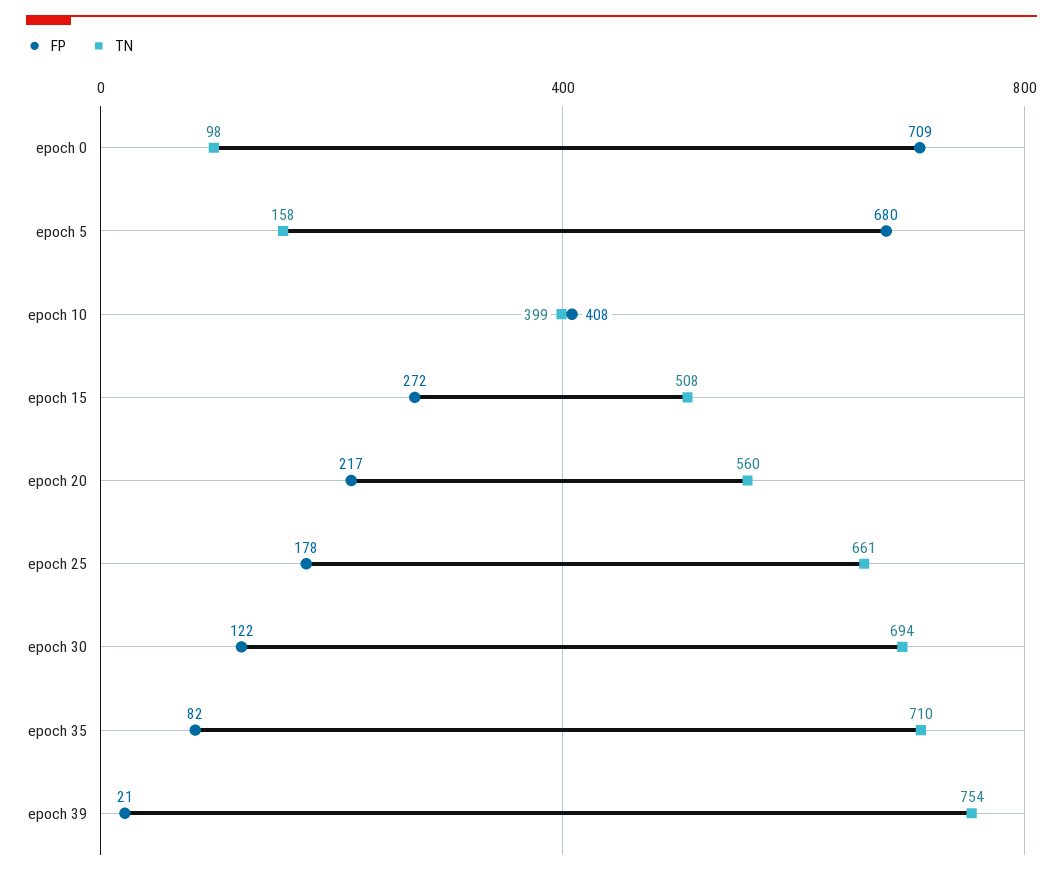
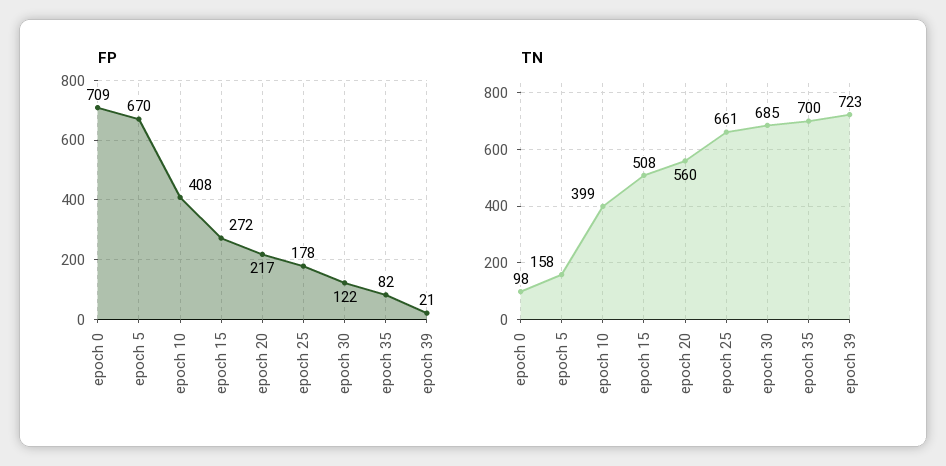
FP, epoch 5: 680 -> 670
TN, epoch 30: 694 -> 685
TN, epoch 35: 710 -> 700
TN, epoch 39: 754 -> 723

